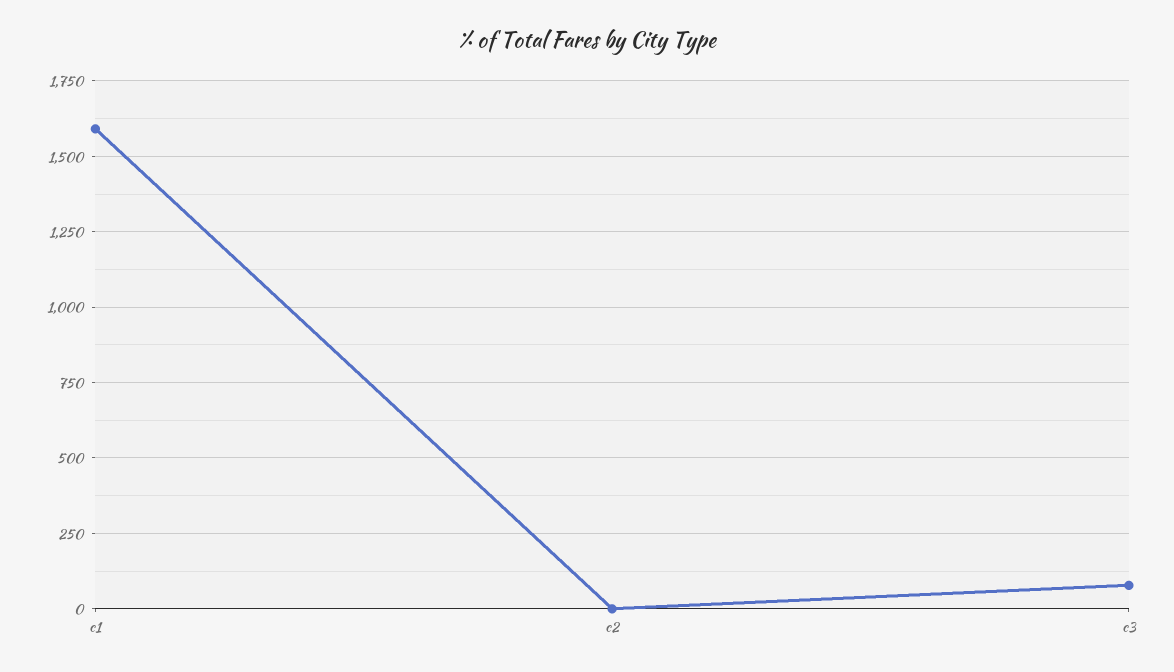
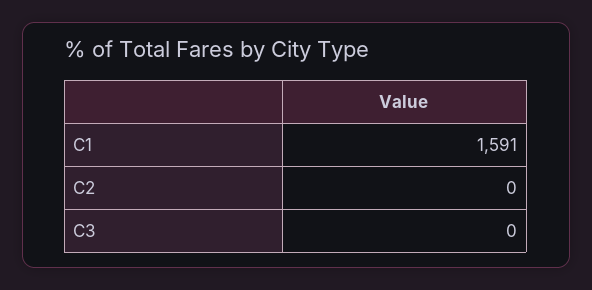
c3: 75 -> 0

